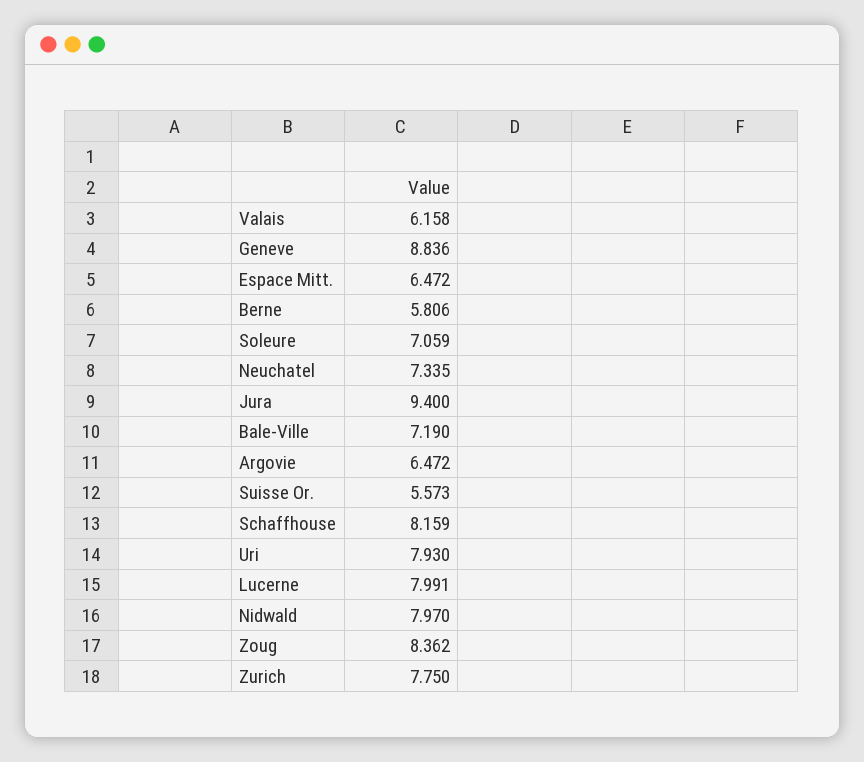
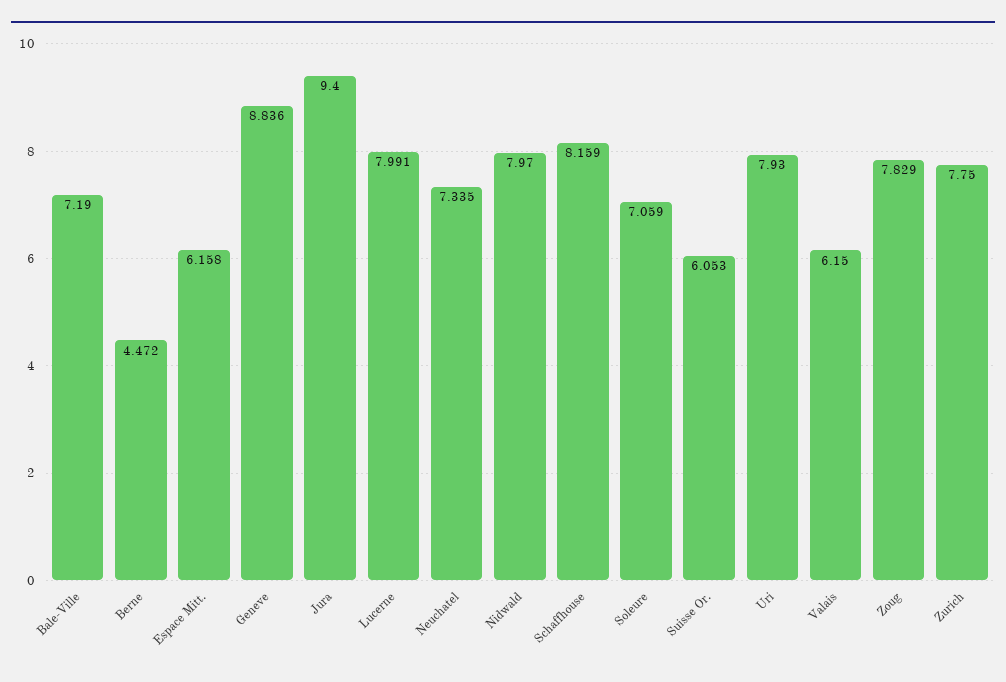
Valais: 6.158 -> 6.15
Espace Mitt.: 6.472 -> 6.158
Berne: 5.806 -> 4.472
Argovie: 6.472 -> none
Suisse Or.: 5.573 -> 6.053
Zoug: 8.362 -> 7.829

